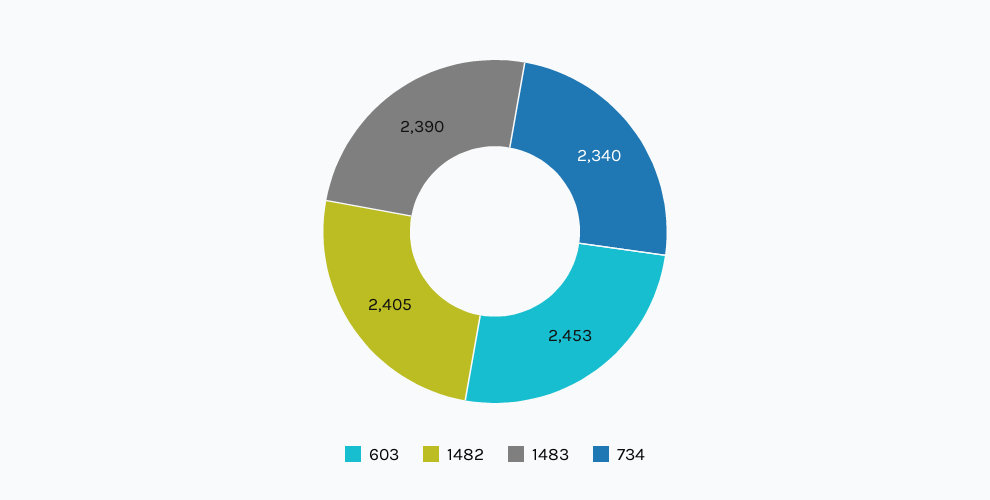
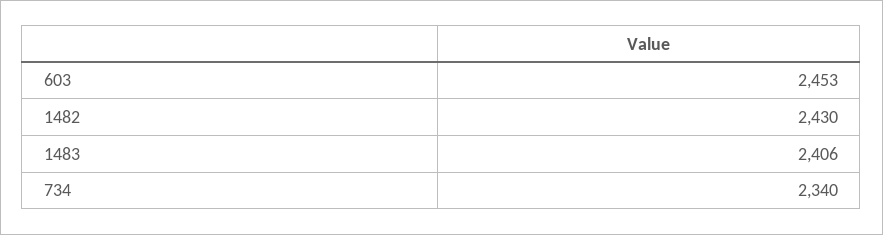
1482: 2405 -> 2430
1483: 2390 -> 2406

